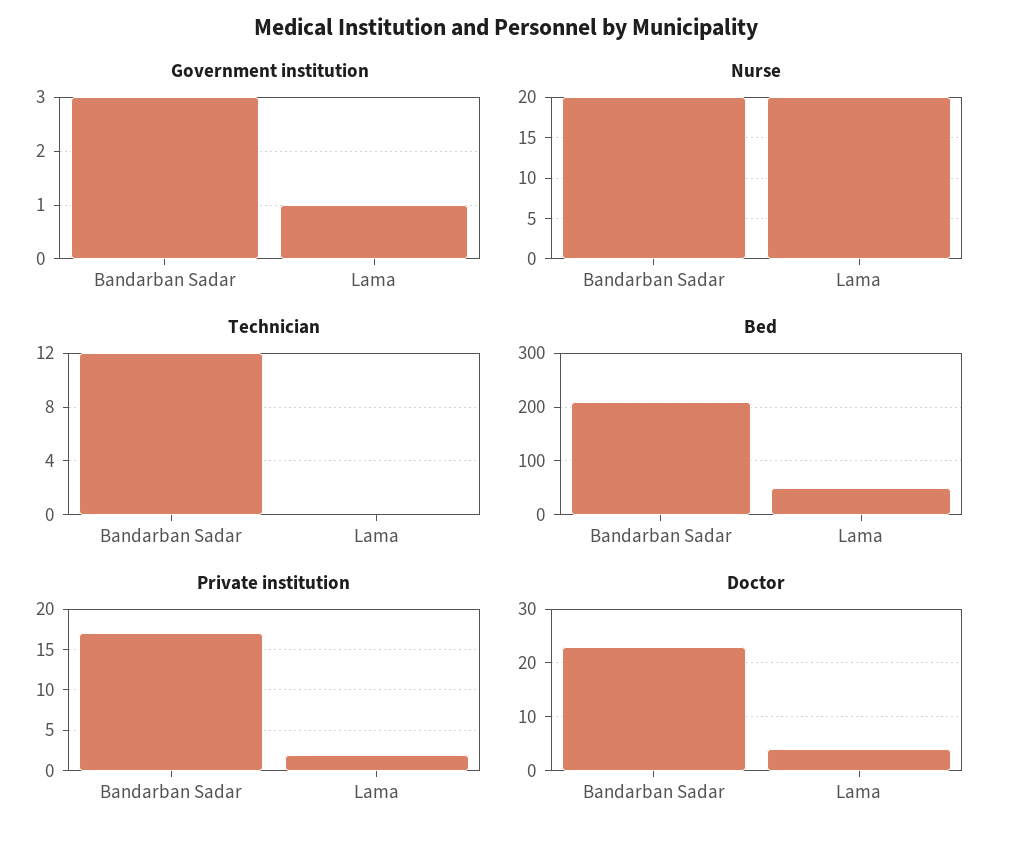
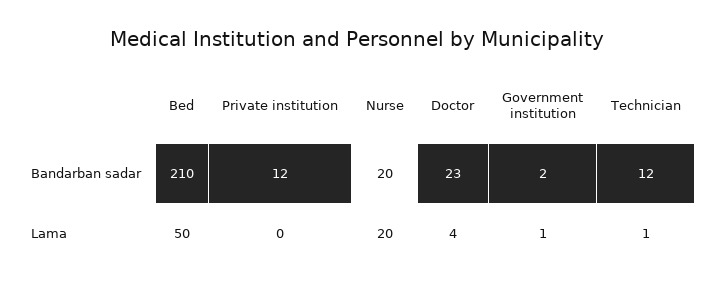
Government institution, Bandarban Sadar: 3 -> 2
Technician, Lama: 0 -> 1
Private institution, Bandarban Sadar: 17 -> 12
Private institution, Lama: 2 -> 0

